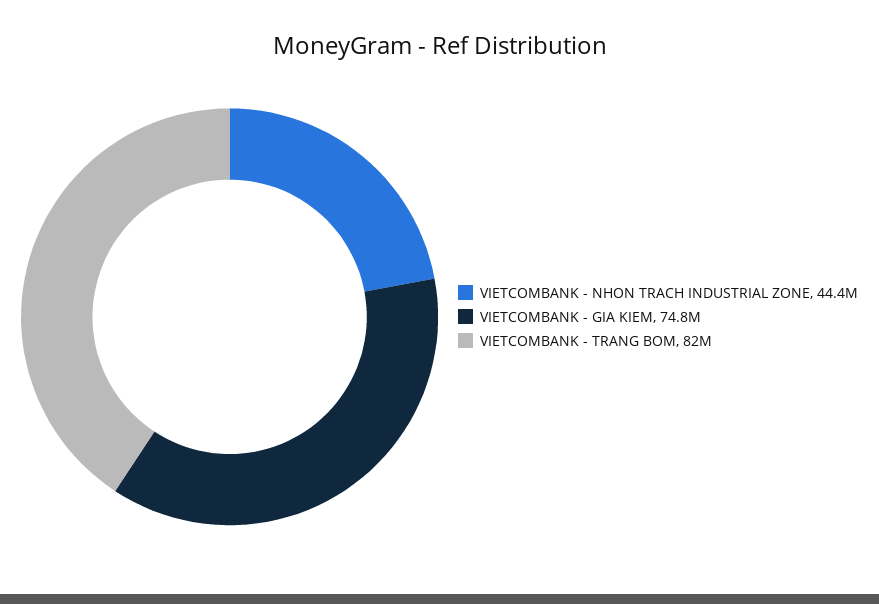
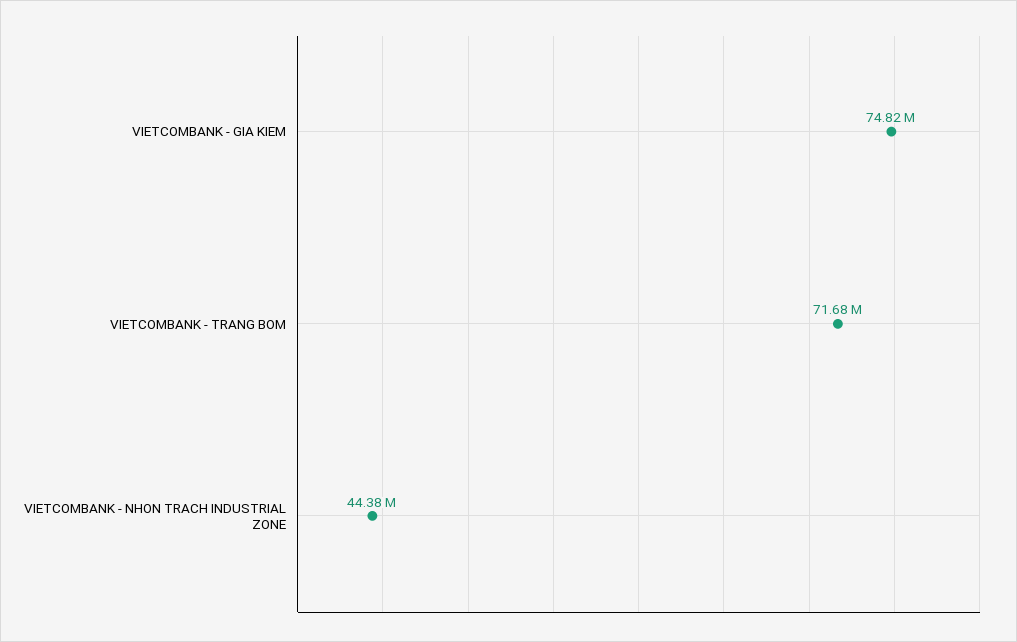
VIETCOMBANK - TRANG BOM: 82000000 -> 71680000

